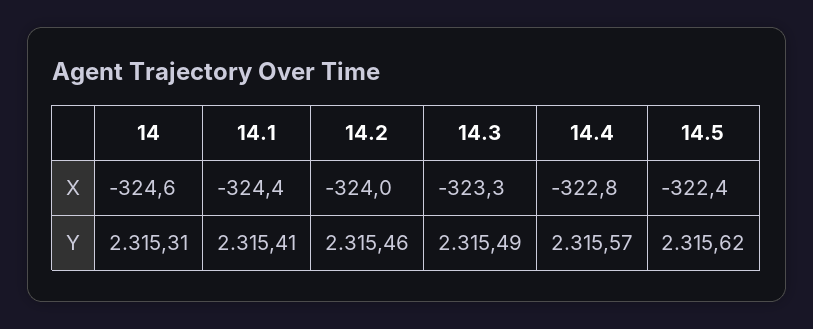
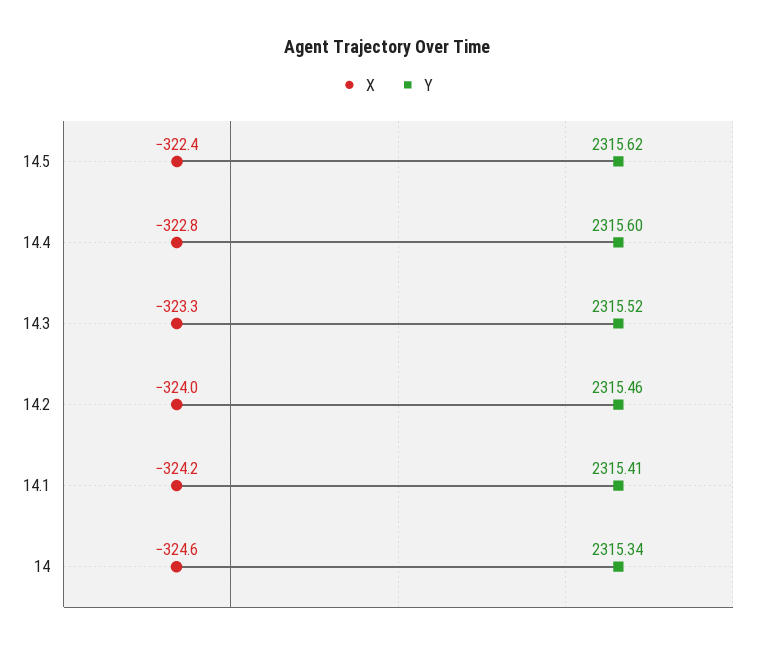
X, 14.1: -324.4 -> -324.2
Y, 14: 2315.31 -> 2315.34
Y, 14.3: 2315.49 -> 2315.52
Y, 14.4: 2315.57 -> 2315.6

